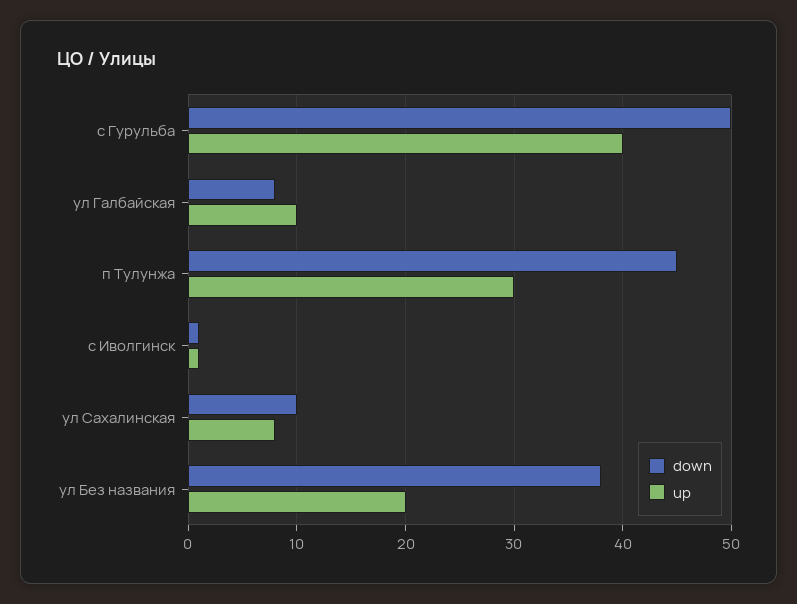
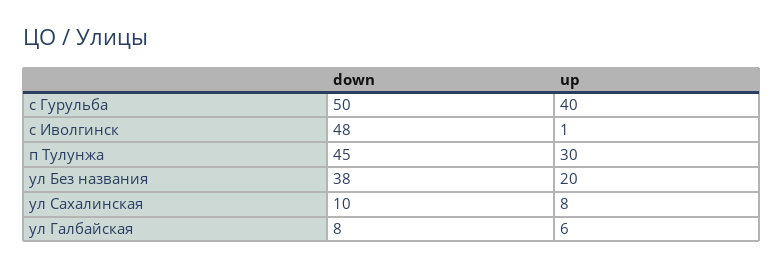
up, ул Галбайская: 10 -> 6
down, с Иволгинск: 1 -> 48

